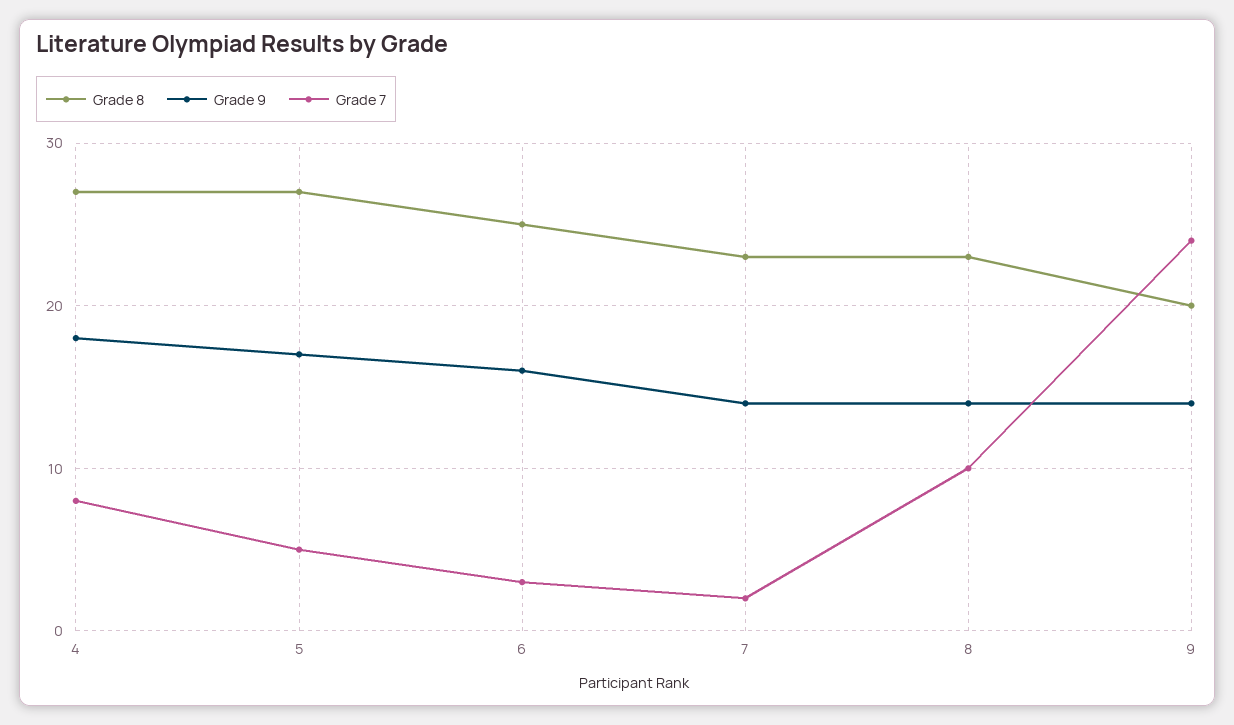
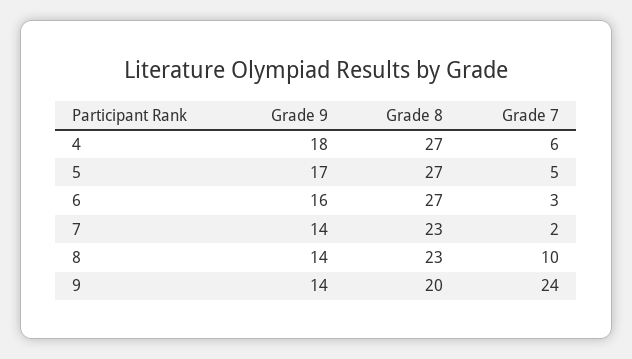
Grade 7, 4: 8 -> 6
Grade 8, 6: 25 -> 27

